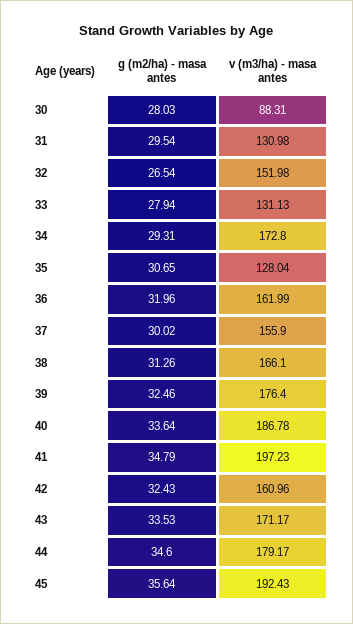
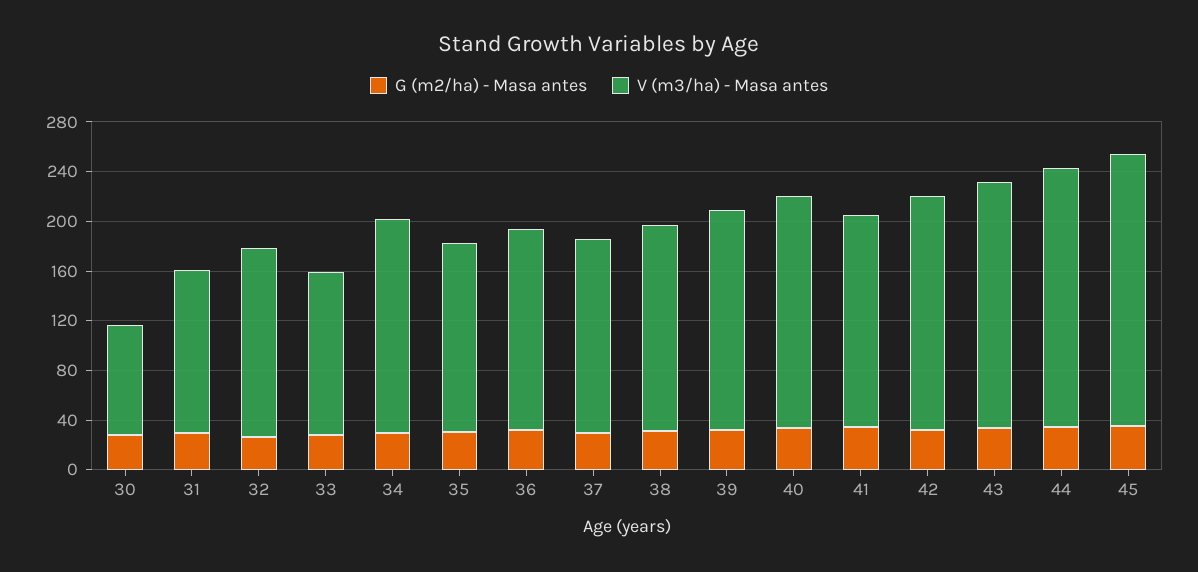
v (m3/ha) - masa antes, 35: 128.04 -> 150
v (m3/ha) - masa antes, 41: 197.23 -> 170
v (m3/ha) - masa antes, 42: 160.96 -> 190
v (m3/ha) - masa antes, 43: 171.17 -> 200
v (m3/ha) - masa antes, 44: 179.17 -> 210
v (m3/ha) - masa antes, 45: 192.43 -> 220

